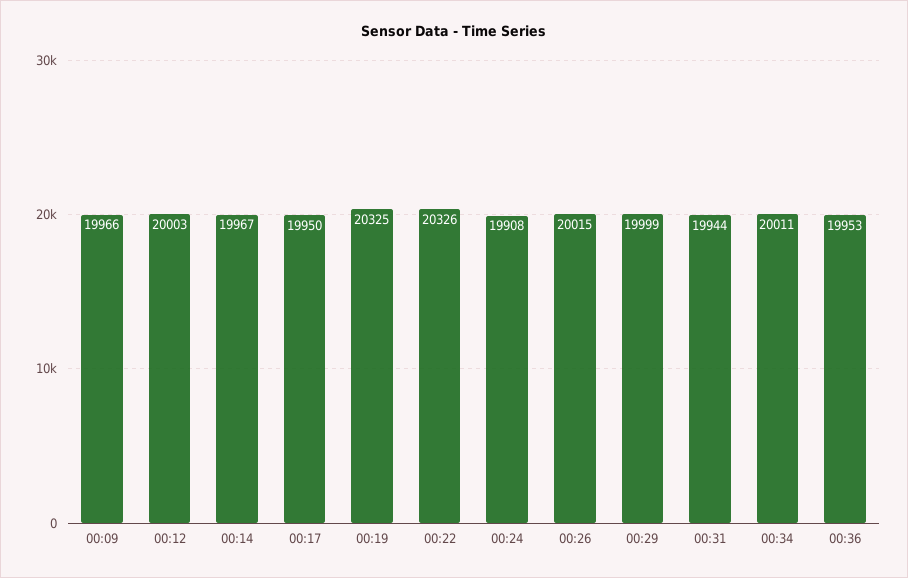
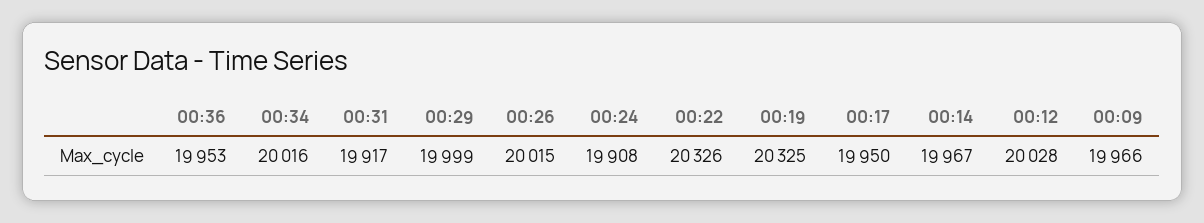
00:12: 20003 -> 20028
00:31: 19944 -> 19917
00:34: 20011 -> 20016

